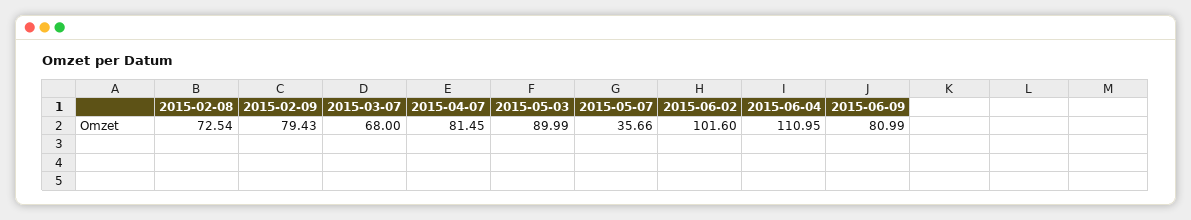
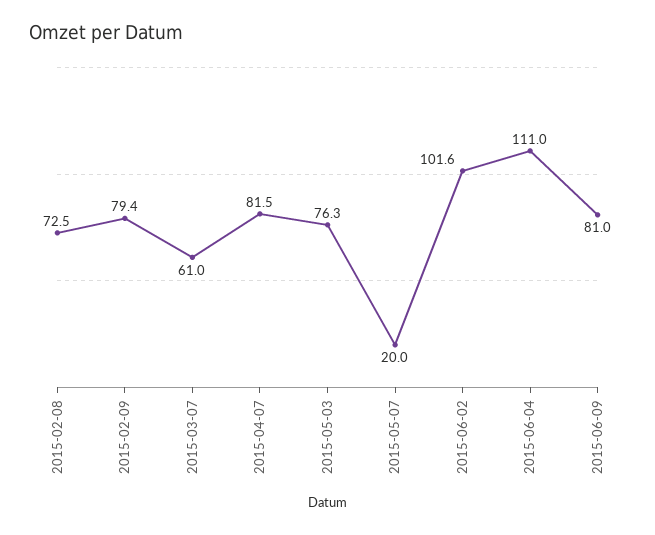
2015-03-07: 68 -> 61
2015-05-03: 89.99 -> 76.3
2015-05-07: 35.66 -> 20

